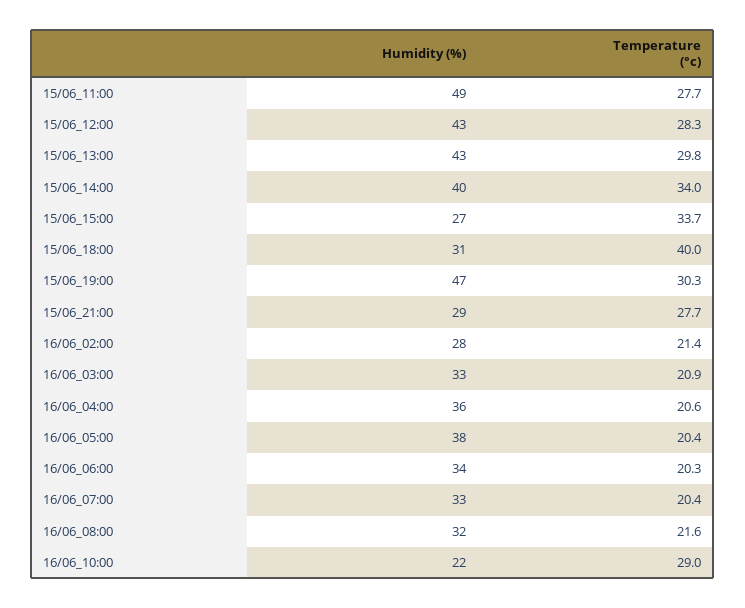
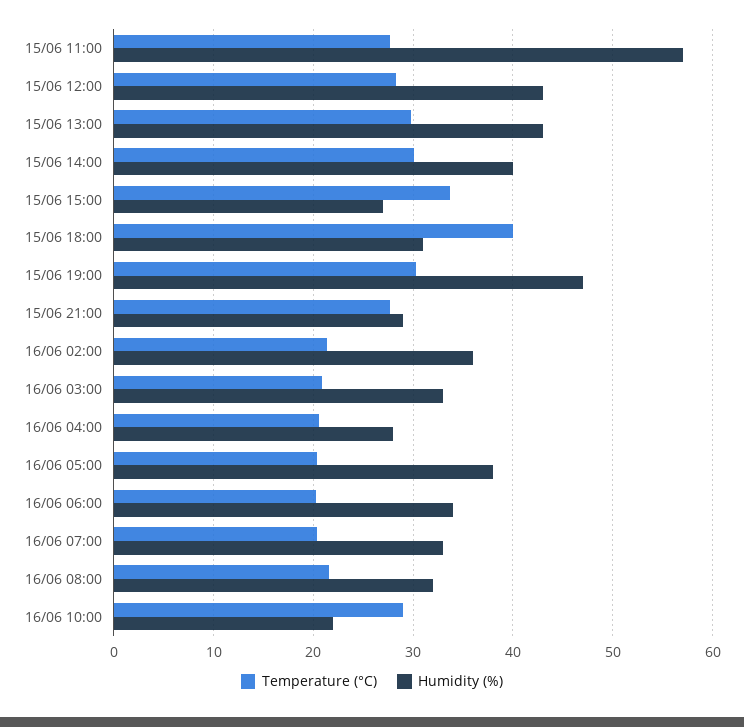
Humidity (%), 15/06_11:00: 49 -> 57
Temperature (°c), 15/06_14:00: 34 -> 30
Humidity (%), 16/06_02:00: 28 -> 36
Humidity (%), 16/06_04:00: 36 -> 28

